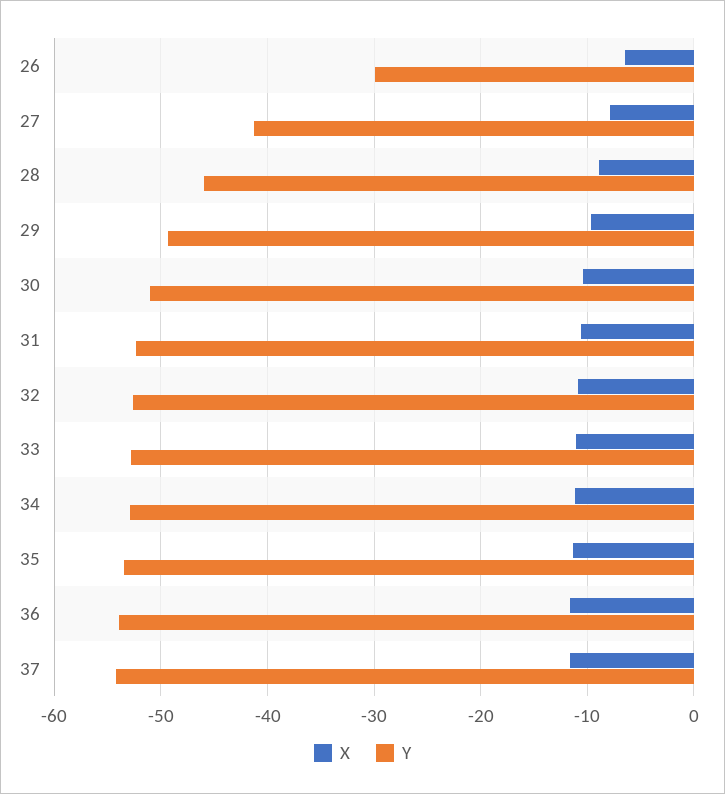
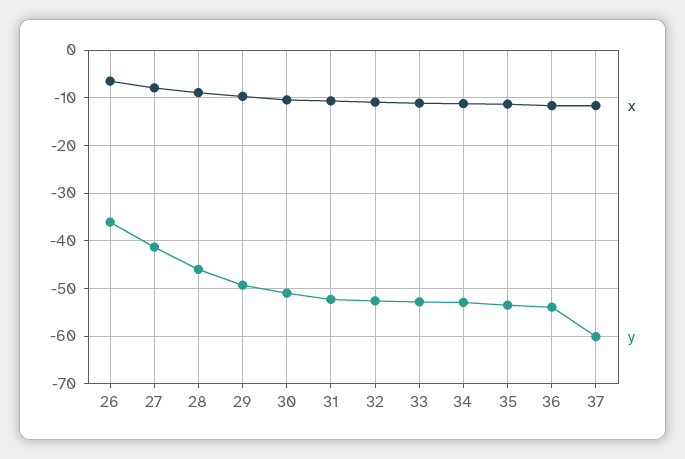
Y, 26: -30 -> -36
Y, 37: -54 -> -60

